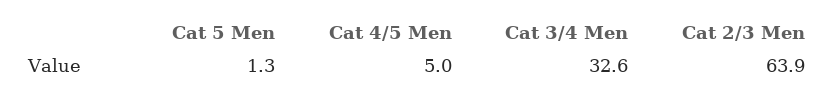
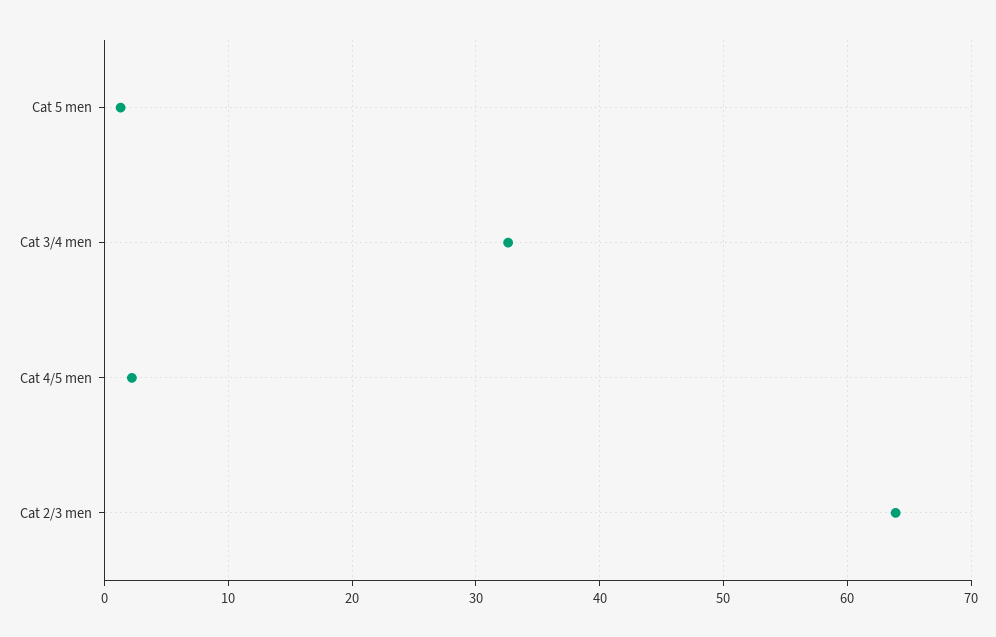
Cat 4/5 Men: 5 -> 2

